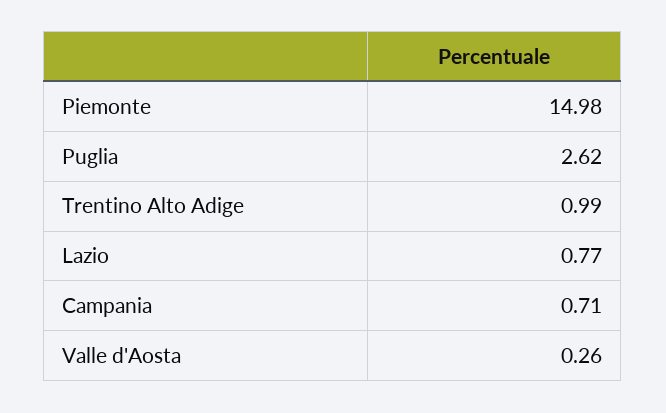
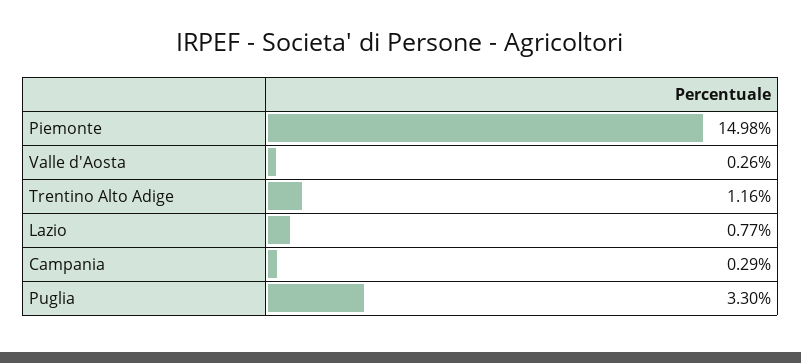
Puglia: 2.62 -> 3.3
Trentino Alto Adige: 0.99 -> 1.16
Campania: 0.71 -> 0.29

